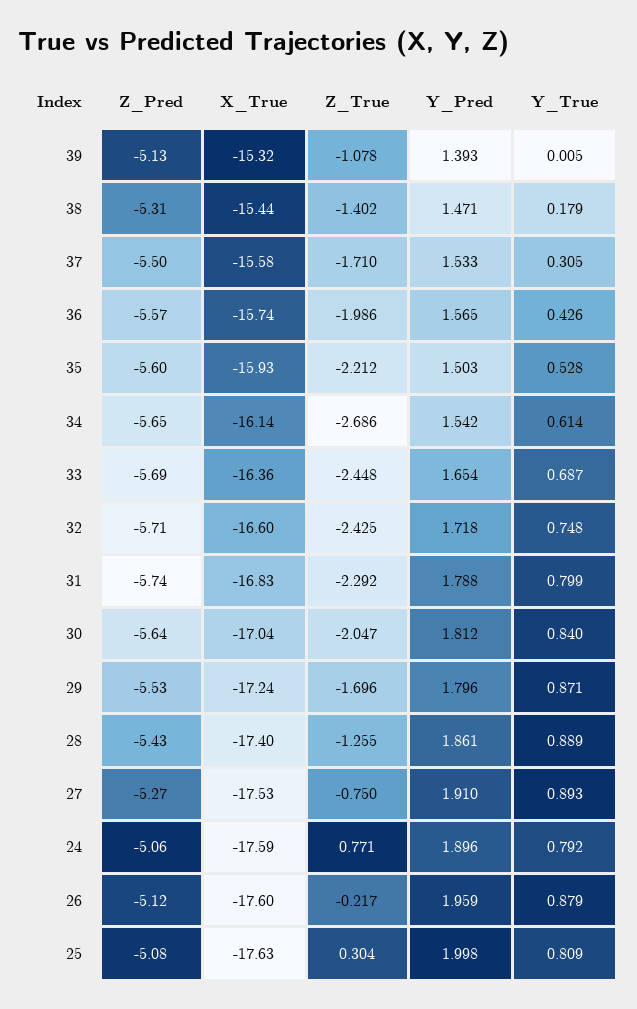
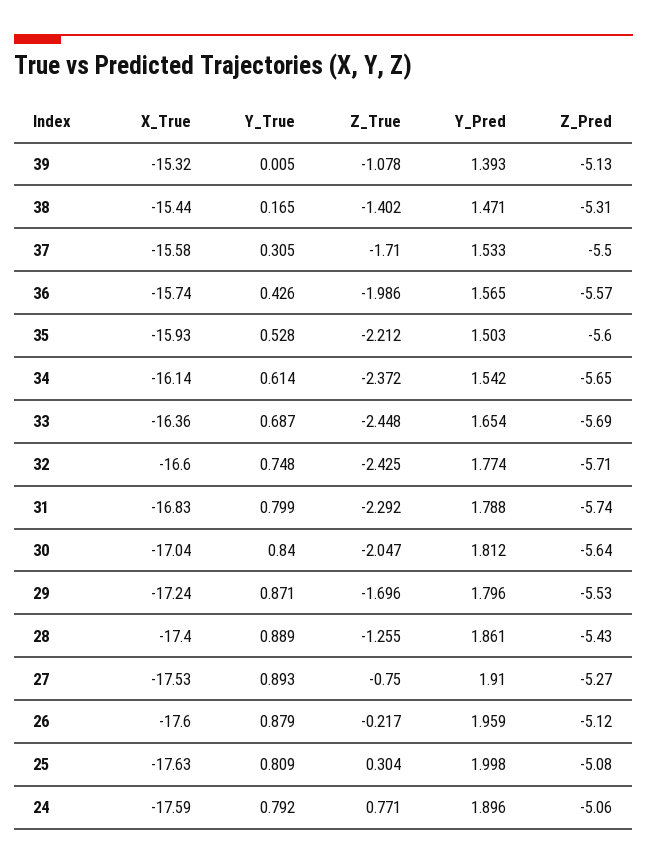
Y_True, 38: 0.179 -> 0.165
Z_True, 34: -2.686 -> -2.372
Y_Pred, 32: 1.718 -> 1.774

